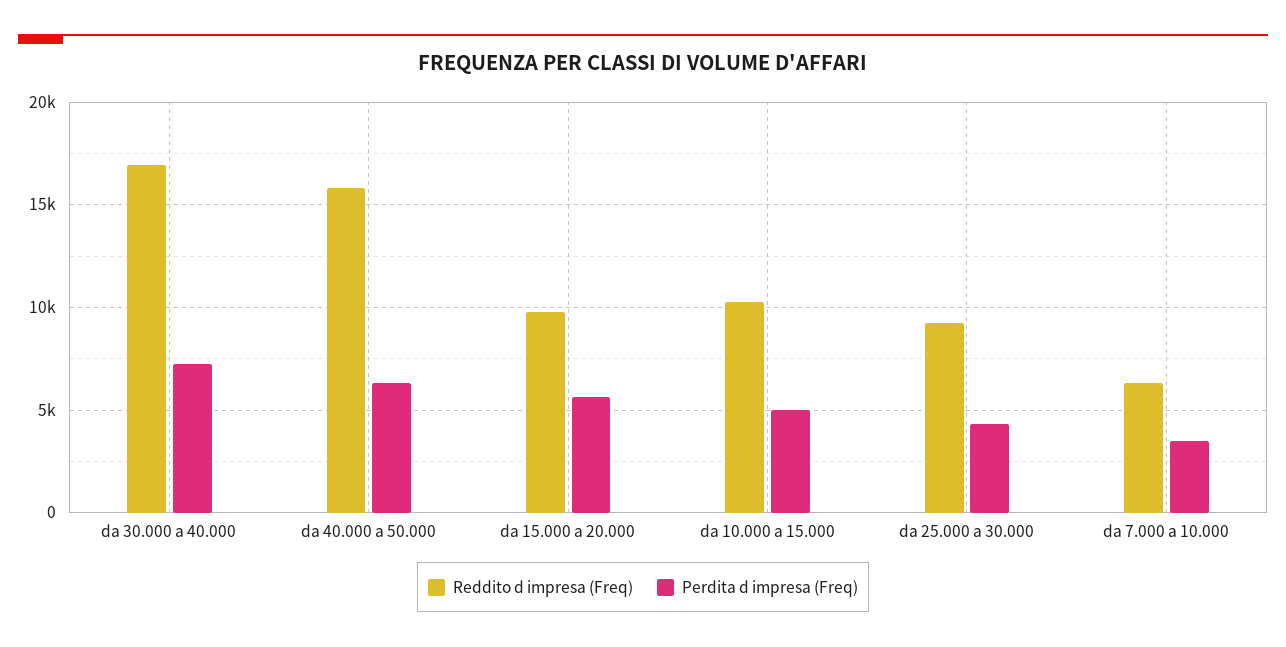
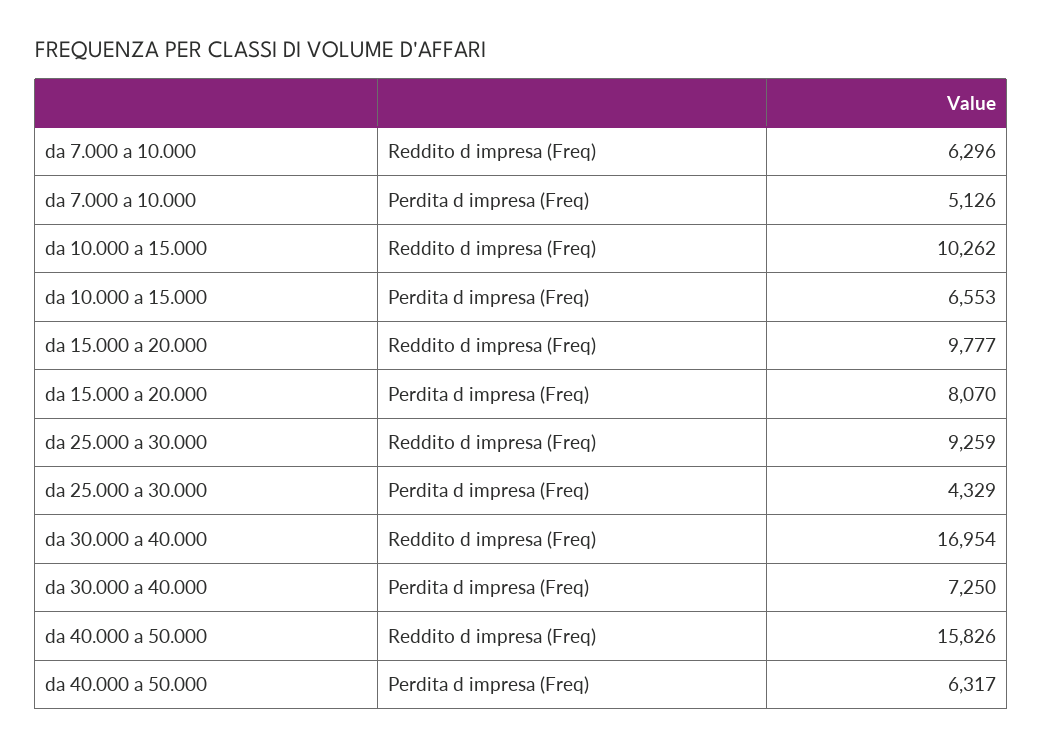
Perdita d impresa (Freq), da 15.000 a 20.000: 5500 -> 8070
Perdita d impresa (Freq), da 10.000 a 15.000: 5000 -> 6553
Perdita d impresa (Freq), da 7.000 a 10.000: 3500 -> 5126

